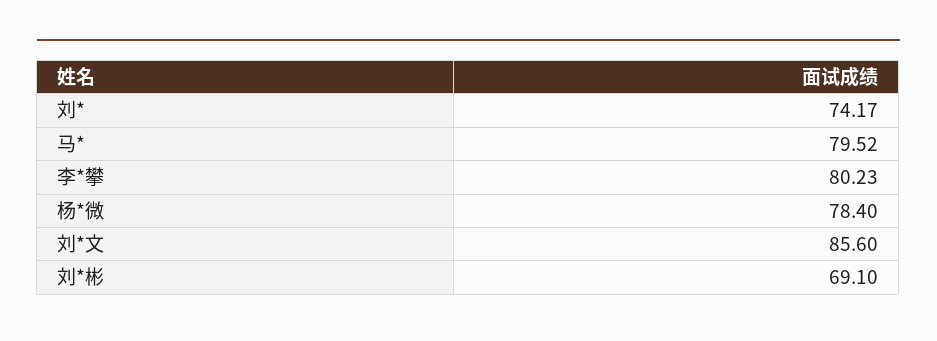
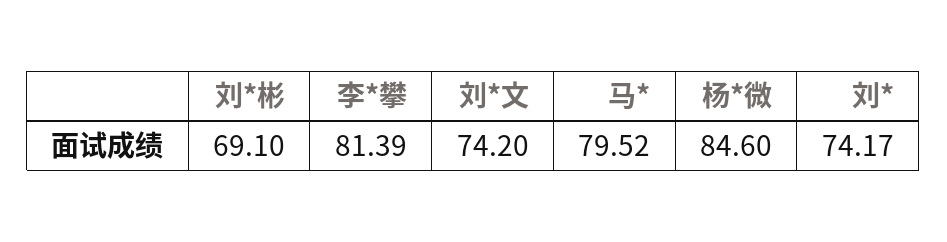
李*攀: 80.23 -> 81.39
杨*微: 78.4 -> 84.6
刘*文: 85.6 -> 74.2

